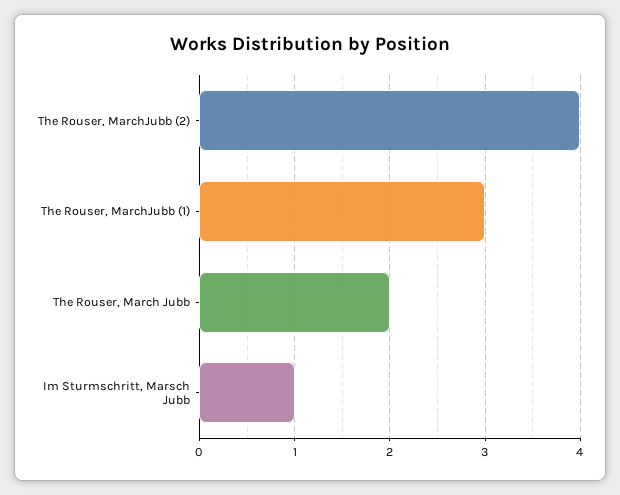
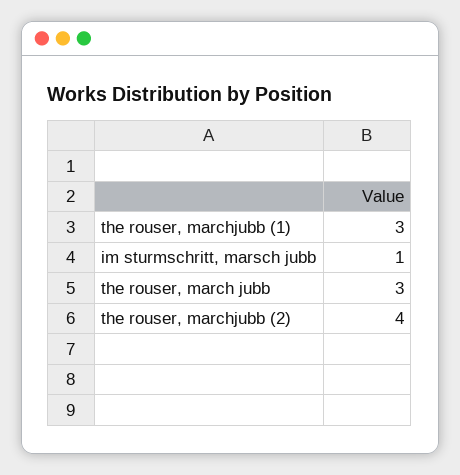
The Rouser, March Jubb: 2 -> 3

